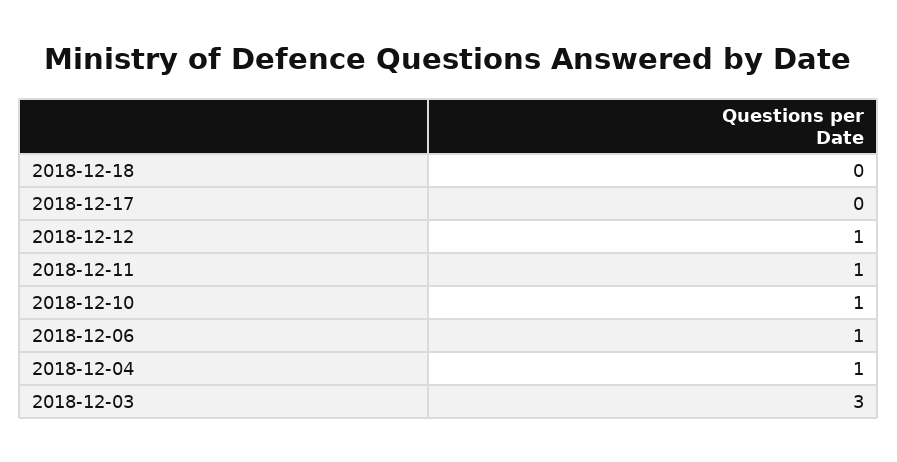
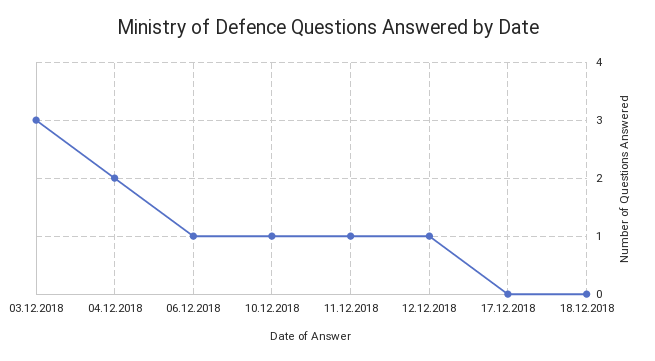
2018-12-04: 1 -> 2

